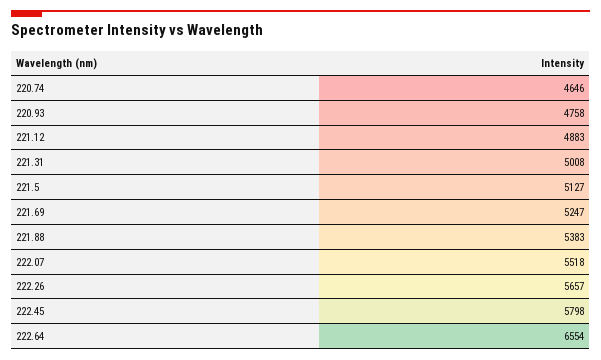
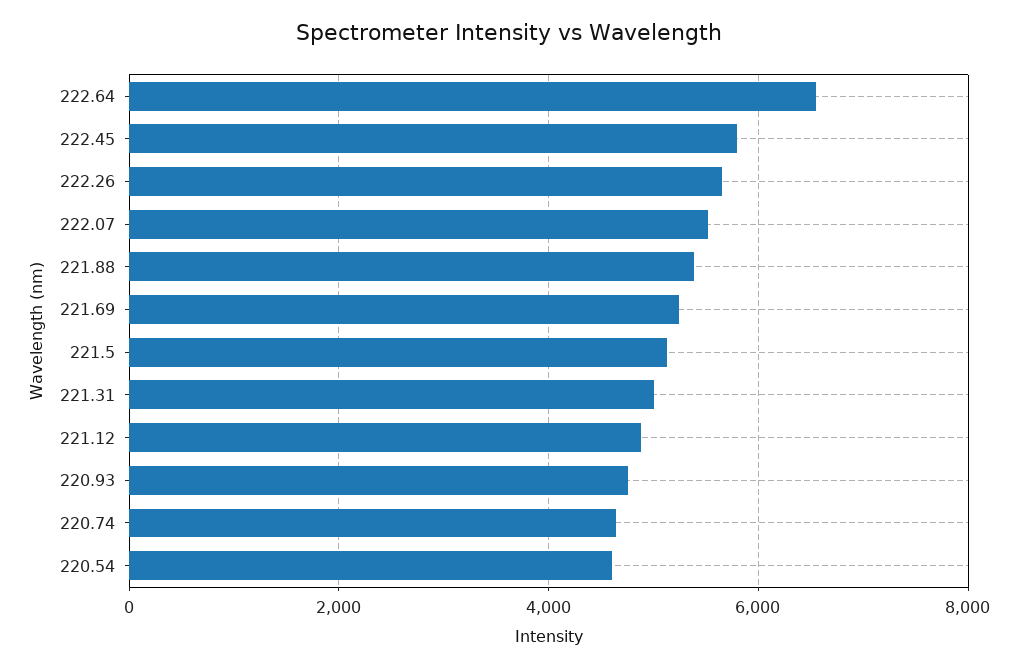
220.54: none -> 4600

